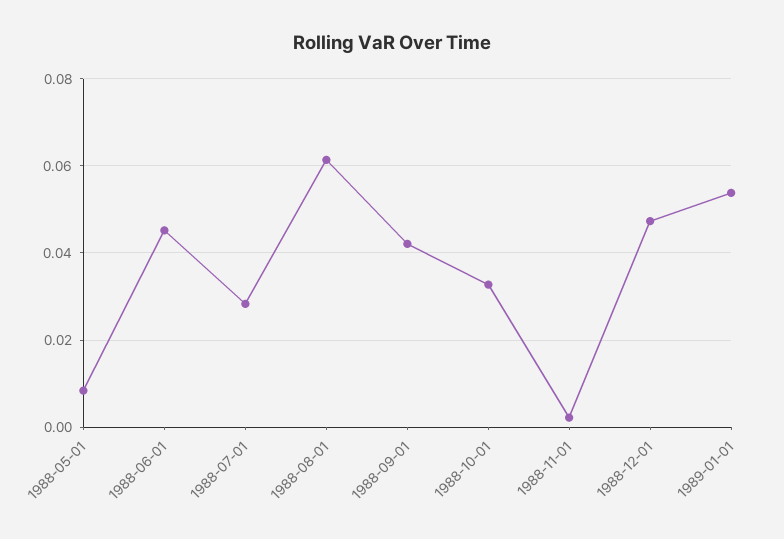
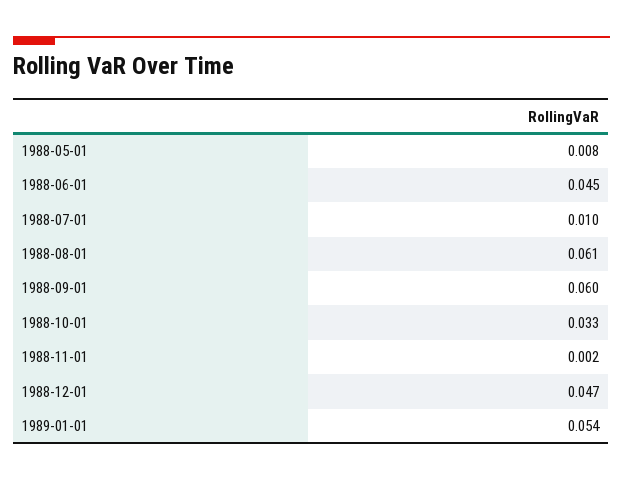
1988-07-01: 0.028 -> 0.01
1988-09-01: 0.042 -> 0.06

